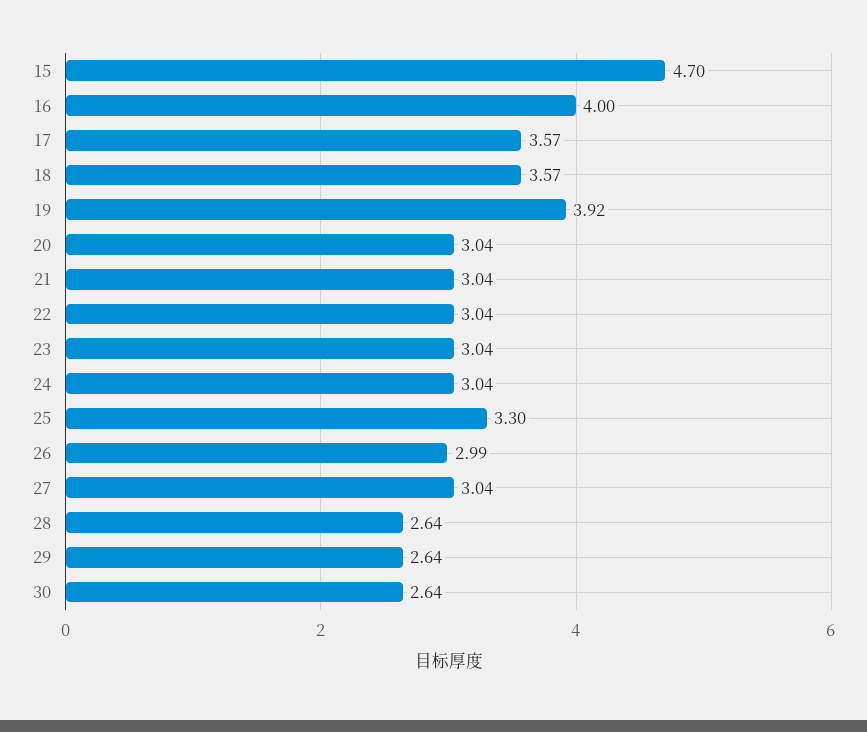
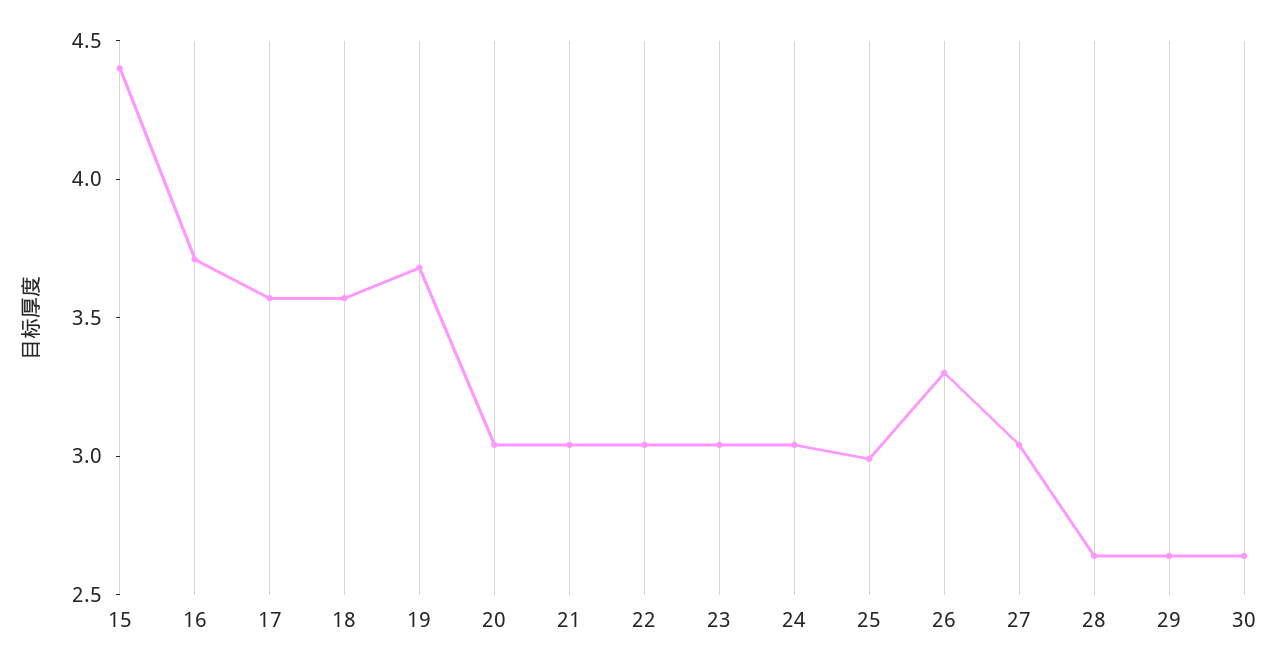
15: 4.7 -> 4.4
16: 4 -> 3.7
19: 3.92 -> 3.7
25: 3.3 -> 3
26: 2.99 -> 3.3

